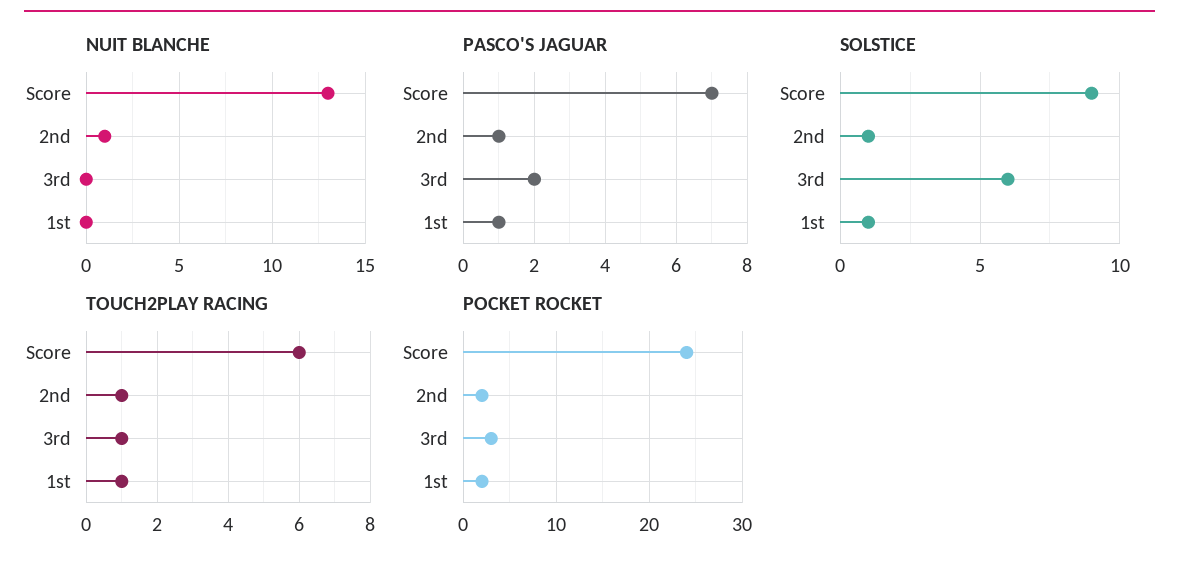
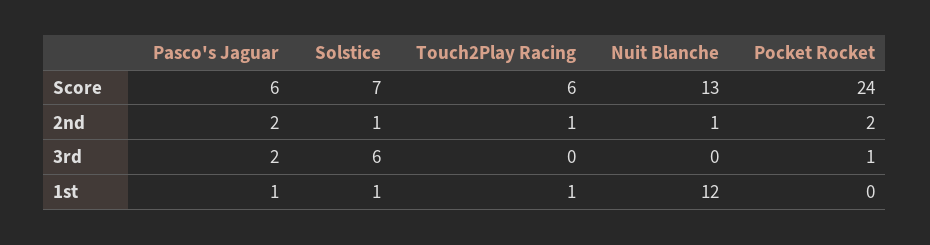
NUIT BLANCHE, 1st: 0 -> 12
PASCO'S JAGUAR, Score: 7 -> 6
PASCO'S JAGUAR, 2nd: 1 -> 2
SOLSTICE, Score: 9 -> 7
TOUCH2PLAY RACING, 3rd: 1 -> 0
POCKET ROCKET, 3rd: 3 -> 1
POCKET ROCKET, 1st: 2 -> 0

